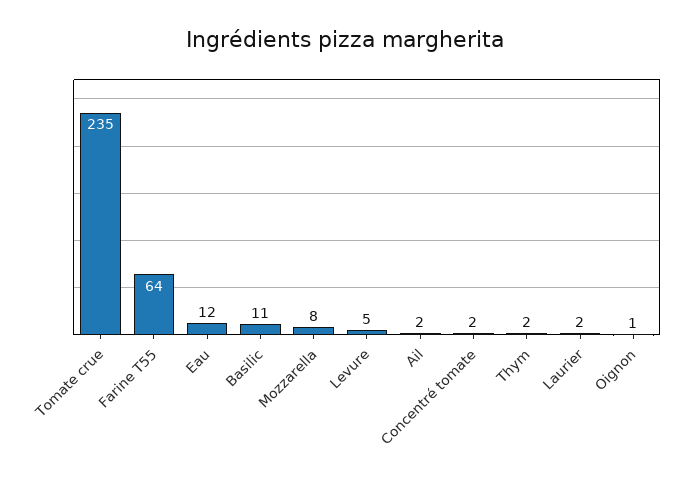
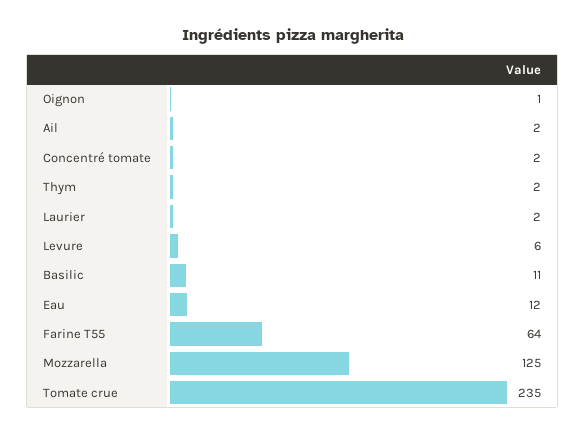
Mozzarella: 8 -> 125
Levure: 5 -> 6

